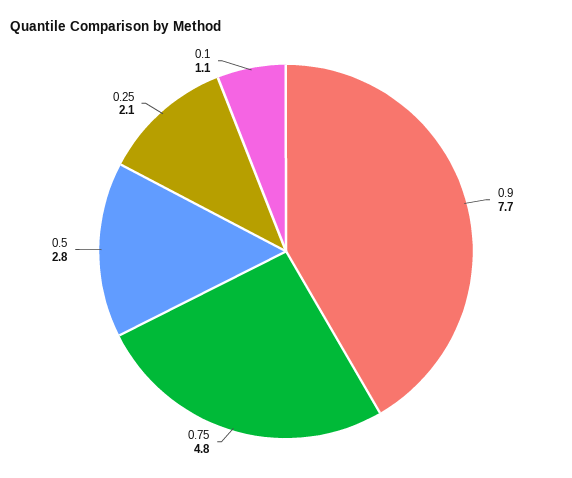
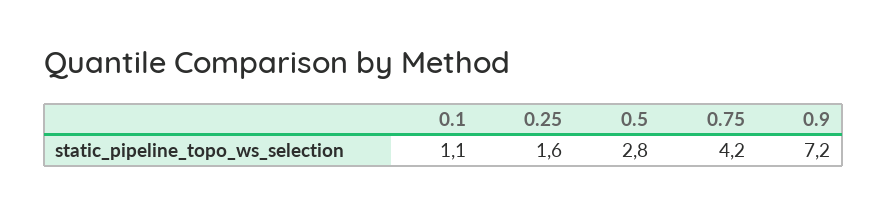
0.9: 7.7 -> 7.2
0.75: 4.8 -> 4.2
0.25: 2.1 -> 1.6

